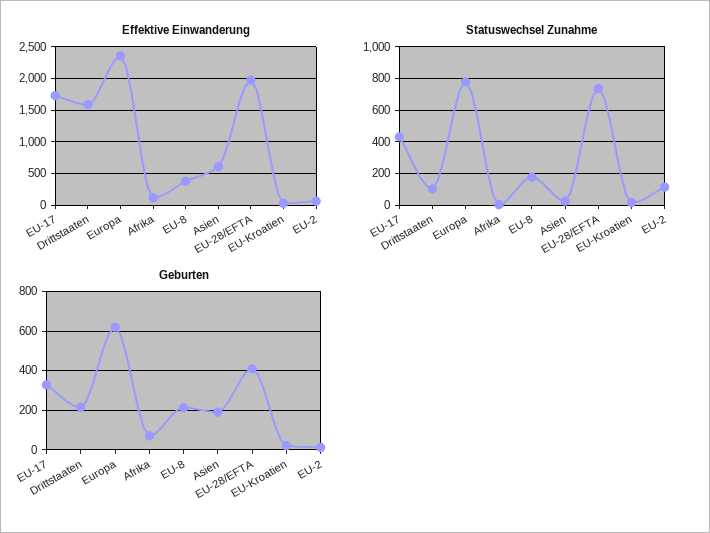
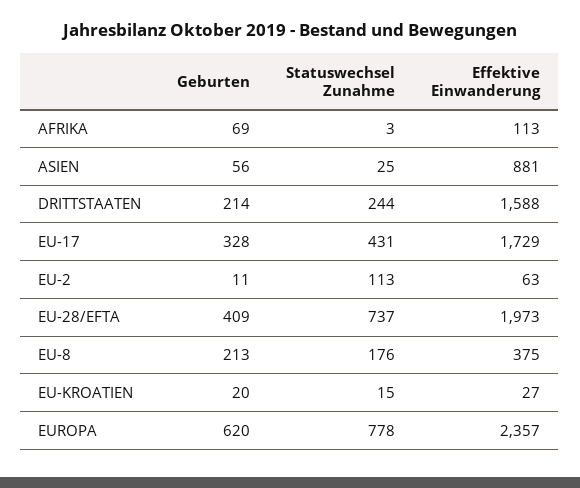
Effektive Einwanderung, Asien: 600 -> 881
Statuswechsel Zunahme, Drittstaaten: 100 -> 244
Geburten, Asien: 200 -> 56

